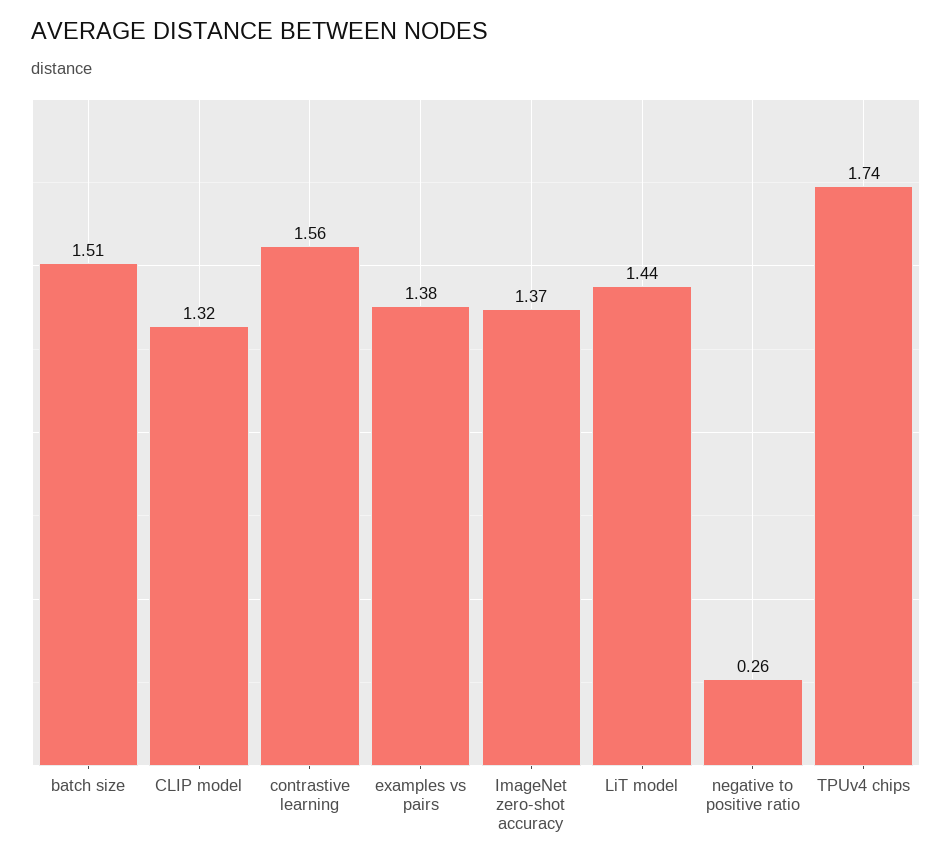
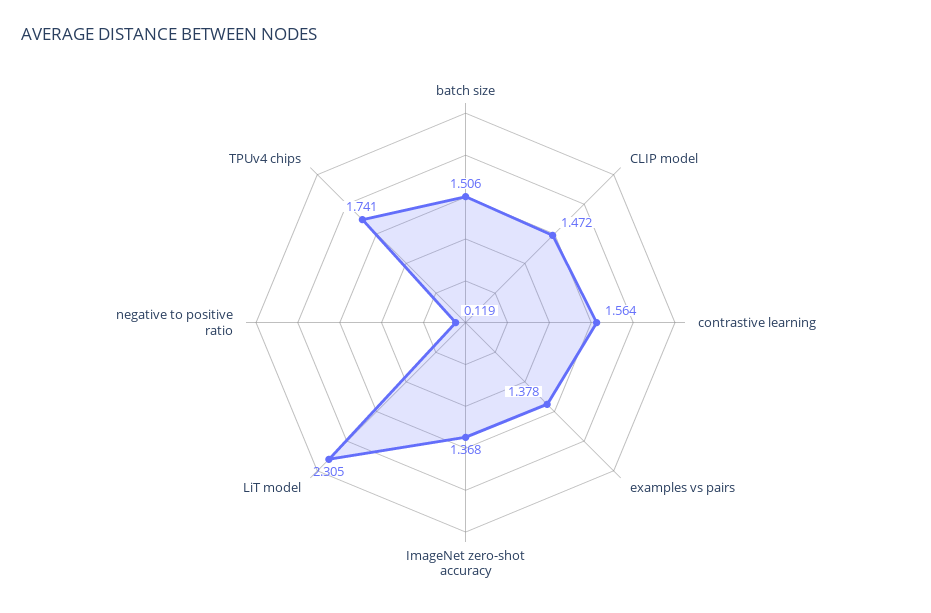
CLIP model: 1.32 -> 1.472
LiT model: 1.44 -> 2.305
negative to positive ratio: 0.26 -> 0.119

